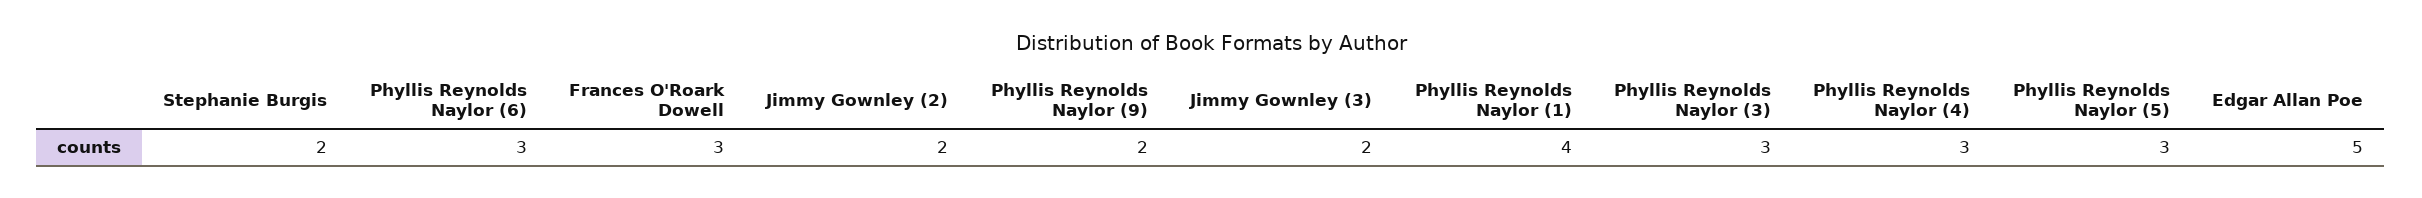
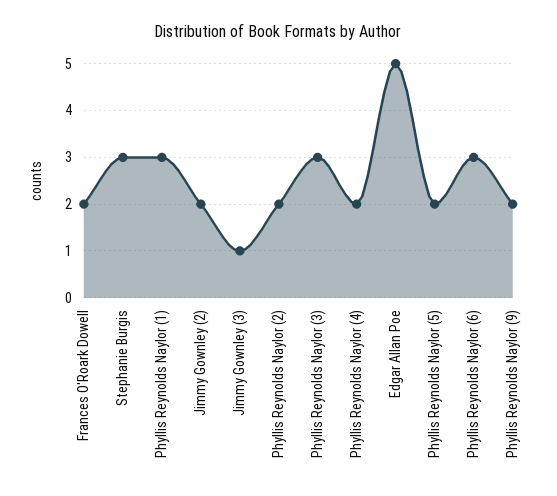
Stephanie Burgis: 2 -> 3
Frances O'Roark Dowell: 3 -> 2
Jimmy Gownley (3): 2 -> 1
Phyllis Reynolds Naylor (1): 4 -> 3
Phyllis Reynolds Naylor (4): 3 -> 2
Phyllis Reynolds Naylor (5): 3 -> 2
Phyllis Reynolds Naylor (2): none -> 2

